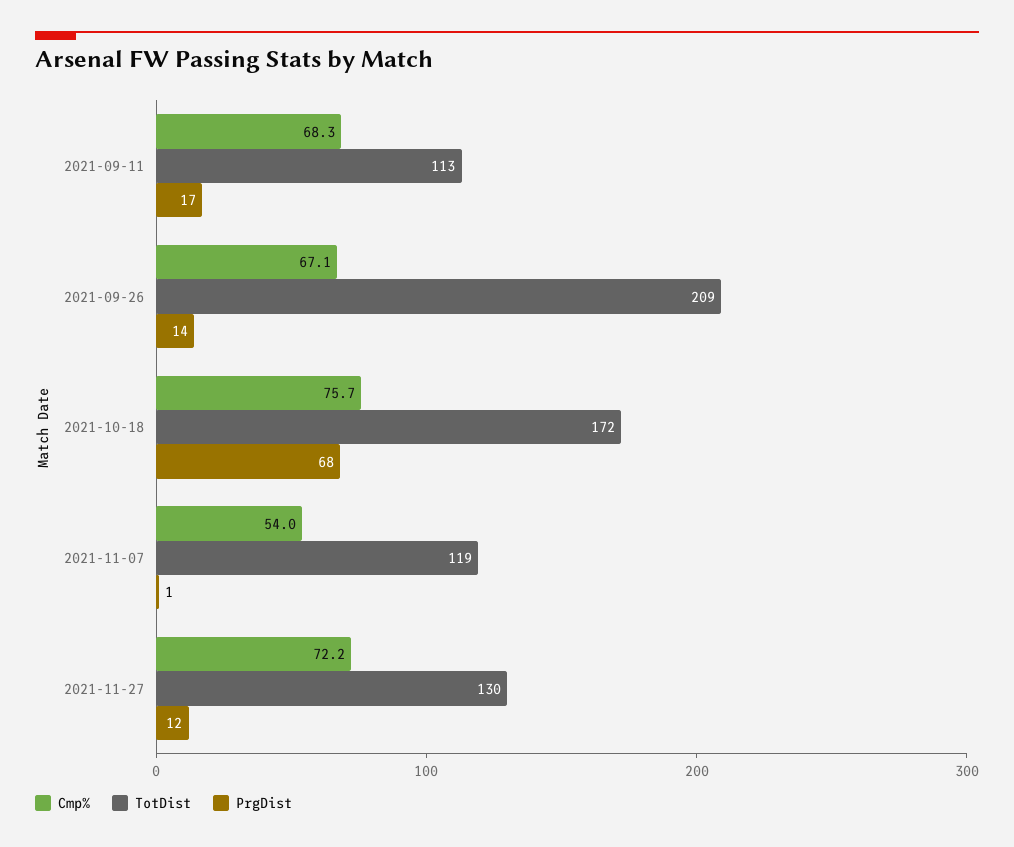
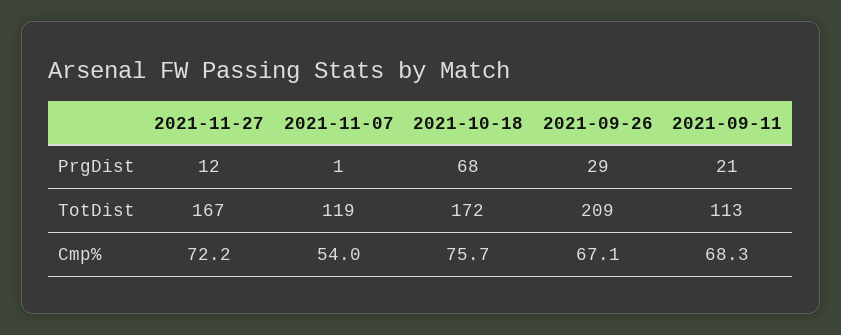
PrgDist, 2021-09-11: 17 -> 21
PrgDist, 2021-09-26: 14 -> 29
TotDist, 2021-11-27: 130 -> 167

